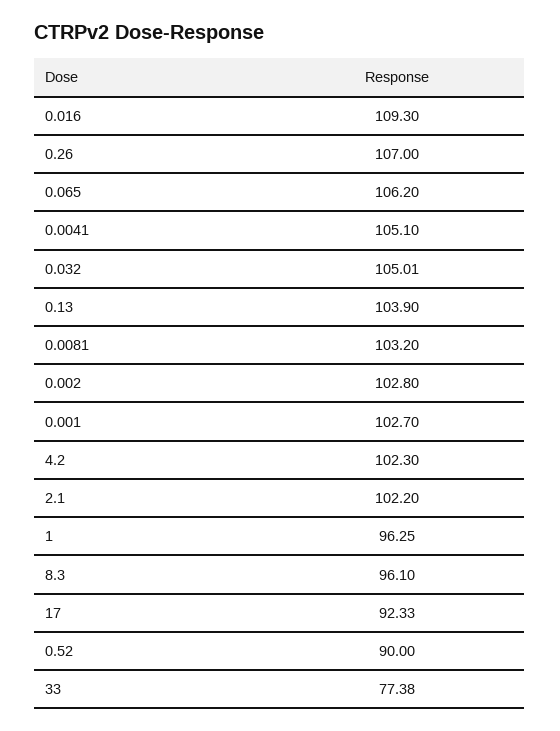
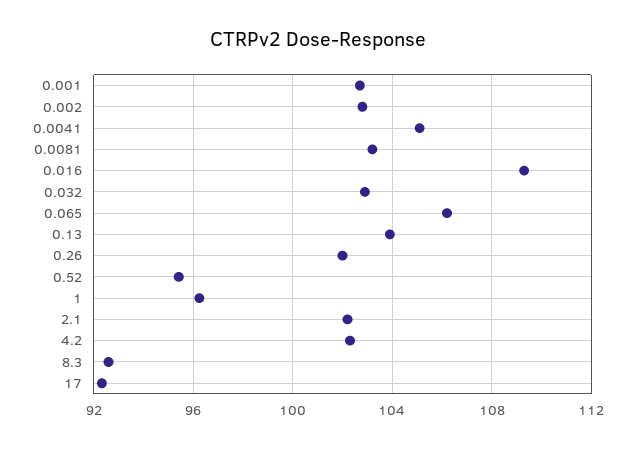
0.26: 107 -> 102
0.032: 105.01 -> 103
8.3: 96.1 -> 92.5
0.52: 90 -> 95.5
33: 77.38 -> none

